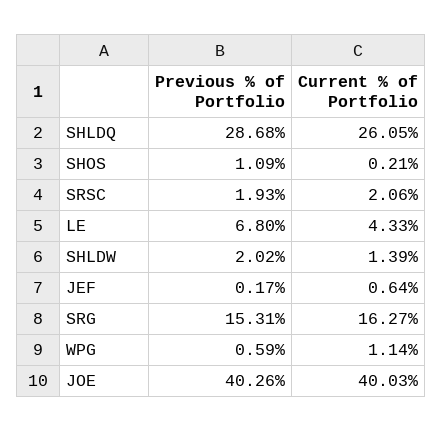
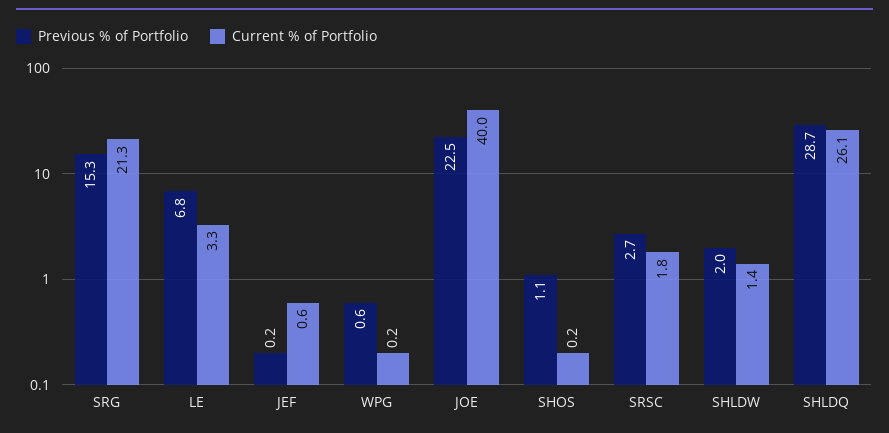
Previous % of Portfolio, SRSC: 1.93 -> 2.7
Current % of Portfolio, SRSC: 2.06 -> 1.8
Current % of Portfolio, LE: 4.33 -> 3.3
Current % of Portfolio, SRG: 16.27 -> 21.3
Current % of Portfolio, WPG: 1.14 -> 0.2
Previous % of Portfolio, JOE: 40.26 -> 22.5

